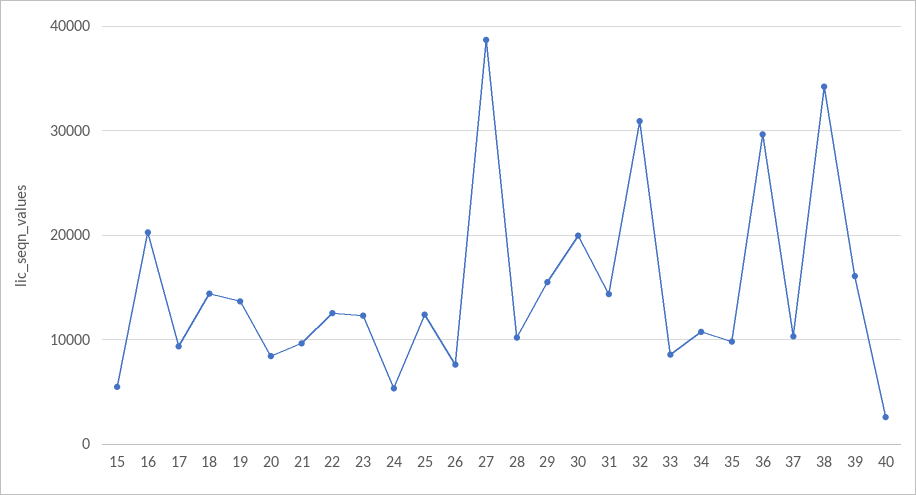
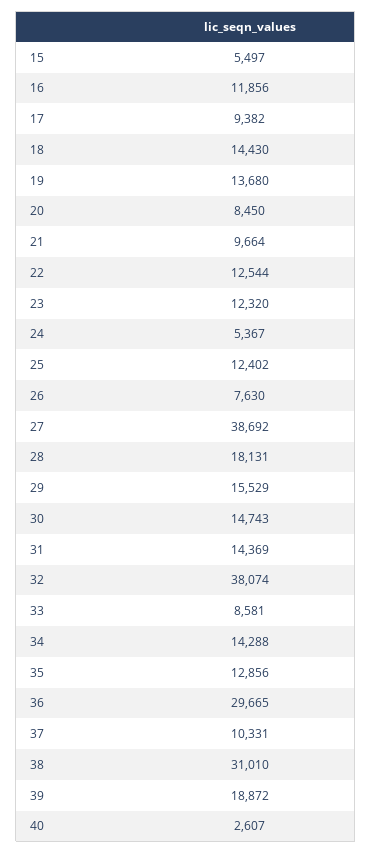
16: 20000 -> 11856
28: 10000 -> 18131
30: 20000 -> 14743
32: 31000 -> 38074
34: 11000 -> 14288
35: 10000 -> 12856
38: 34000 -> 31010
39: 16000 -> 18872

